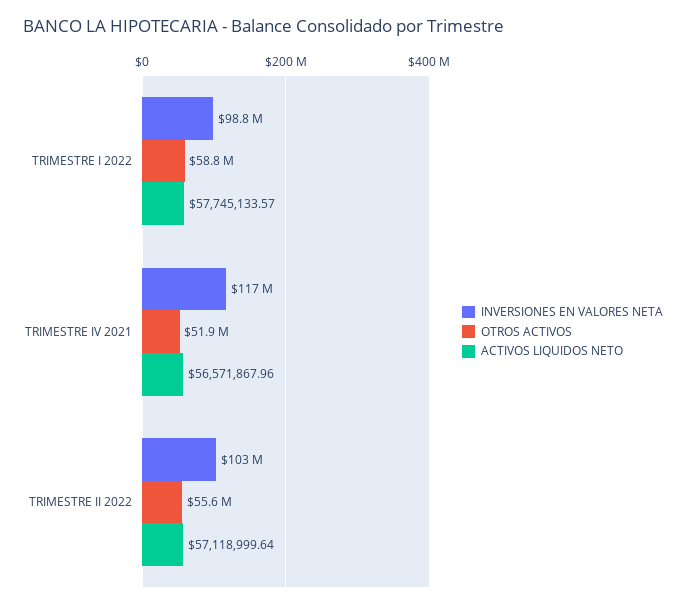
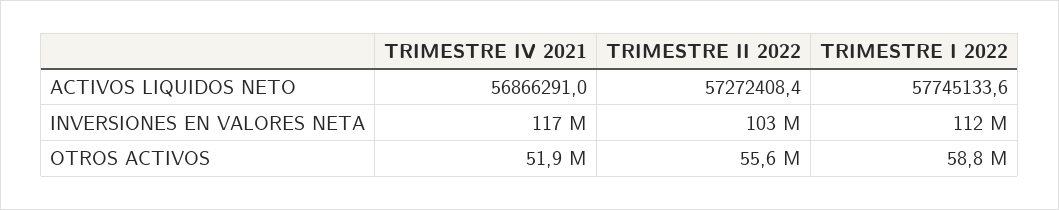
INVERSIONES EN VALORES NETA, TRIMESTRE I 2022: 98800000 -> 112000000
ACTIVOS LIQUIDOS NETO, TRIMESTRE IV 2021: 56571867.96 -> 56866291
ACTIVOS LIQUIDOS NETO, TRIMESTRE II 2022: 57118999.64 -> 57272408.4

